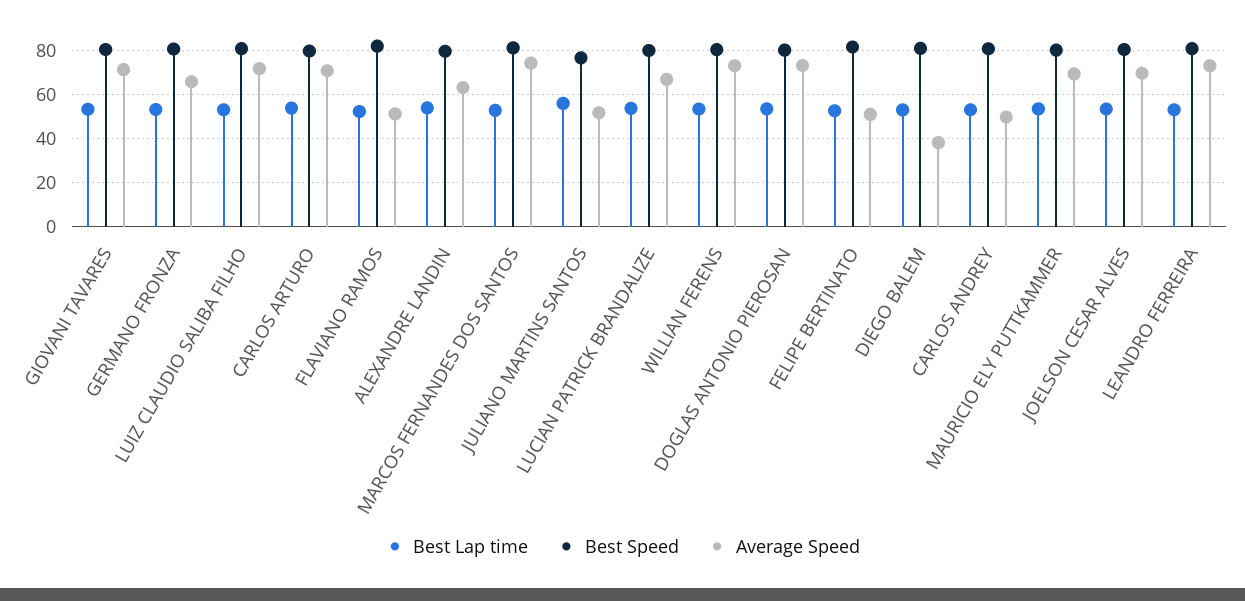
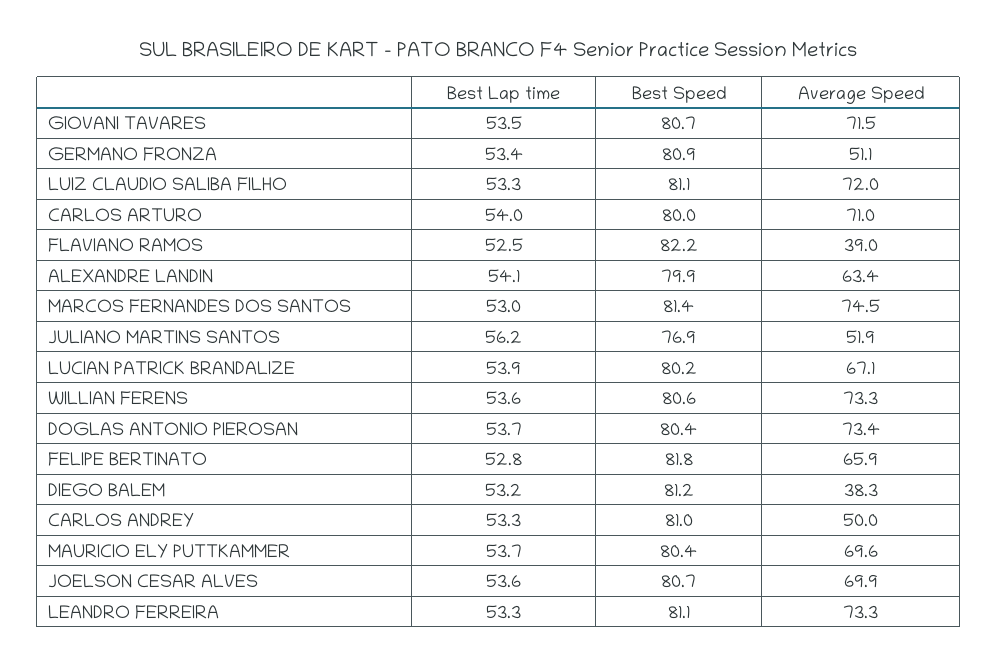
Average Speed, GERMANO FRONZA: 65 -> 51.1
Average Speed, FLAVIANO RAMOS: 50 -> 39
Average Speed, FELIPE BERTINATO: 50 -> 65.9

